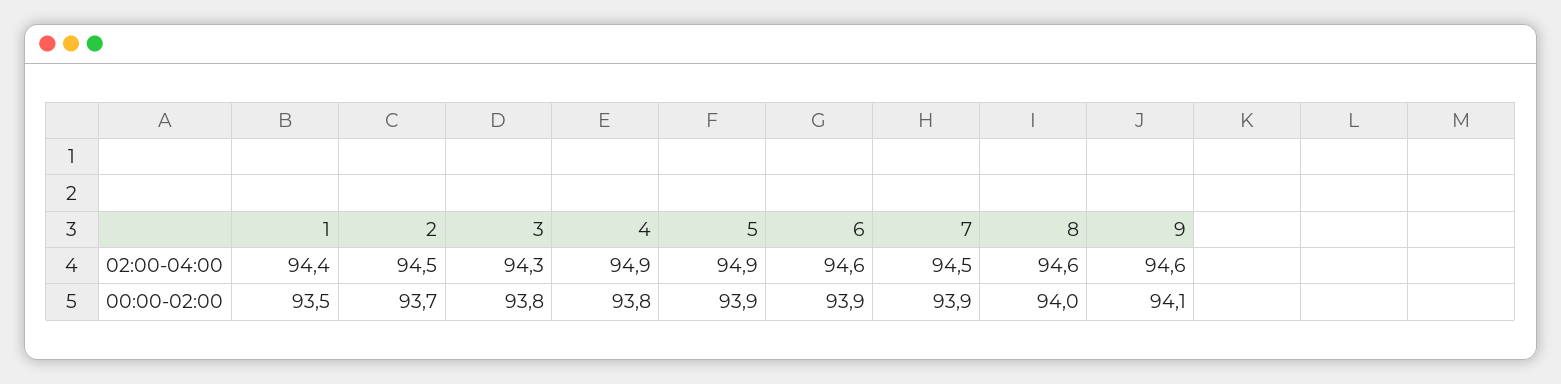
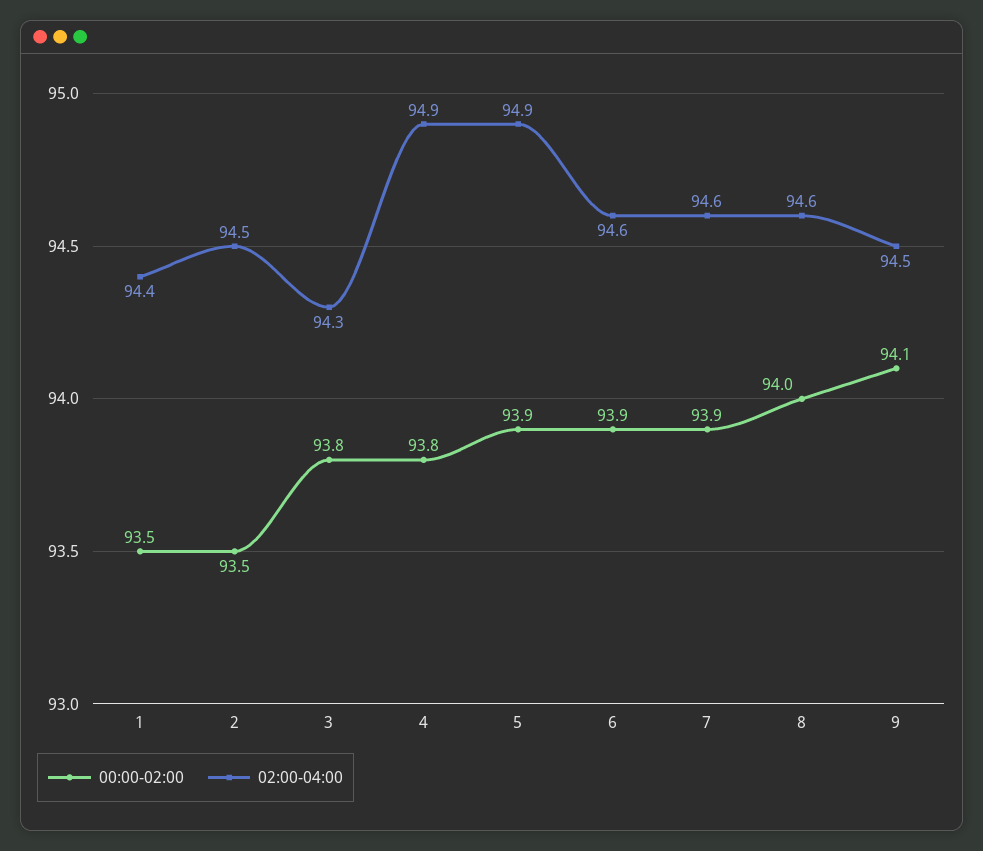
02:00-04:00, 7: 94.5 -> 94.6
02:00-04:00, 9: 94.6 -> 94.5
00:00-02:00, 2: 93.7 -> 93.5

